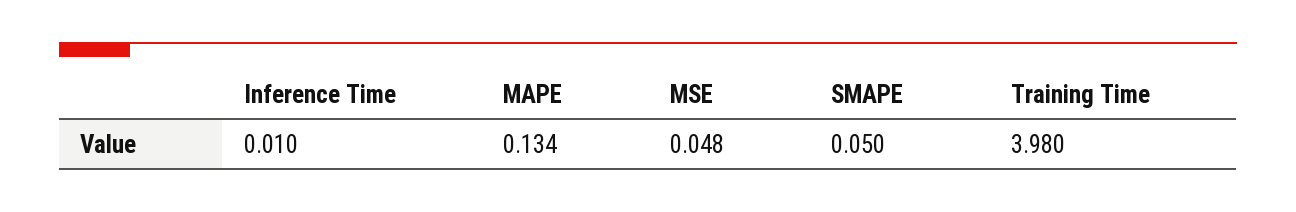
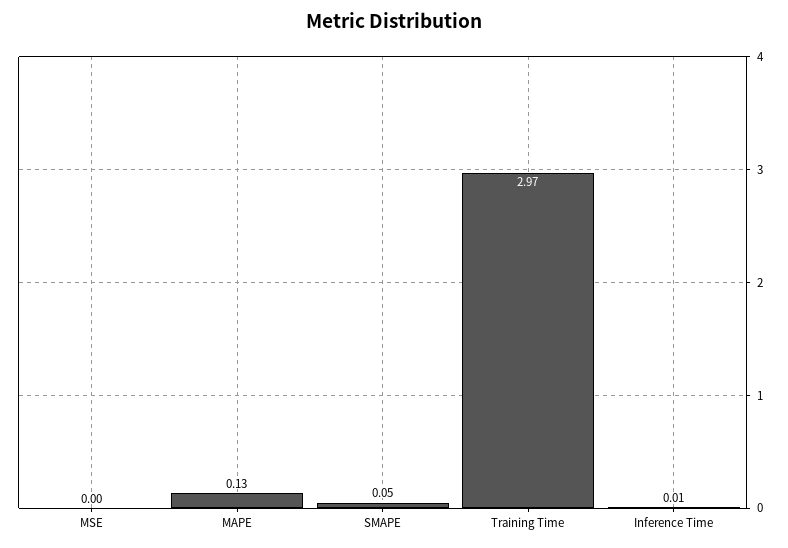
MSE: 0.048 -> 0
Training Time: 3.98 -> 2.97

